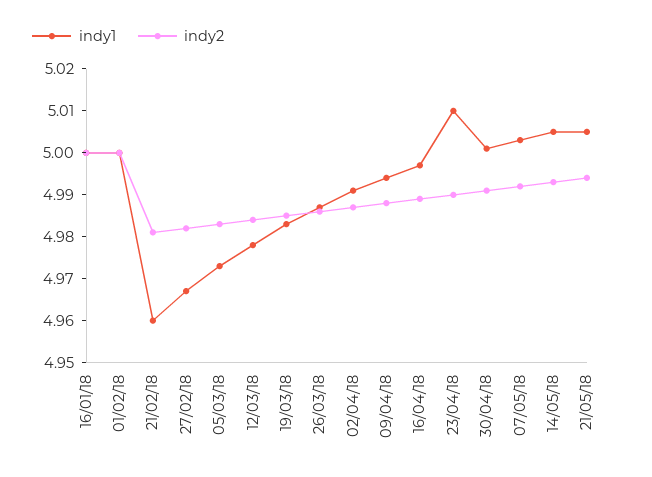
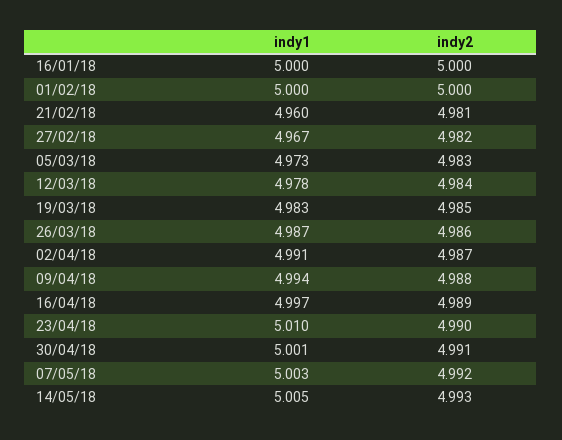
indy1, 21/05/18: 5.005 -> none
indy2, 21/05/18: 4.995 -> none

